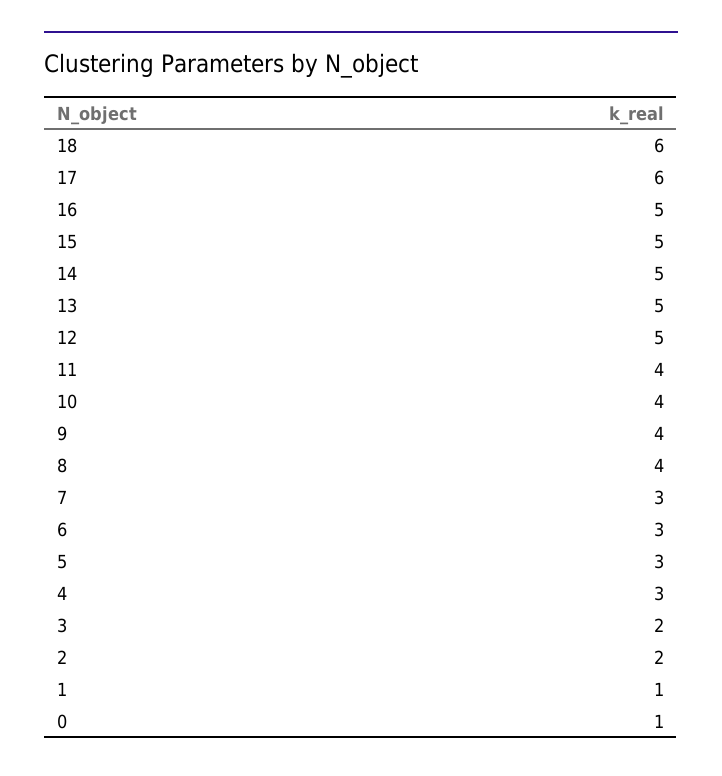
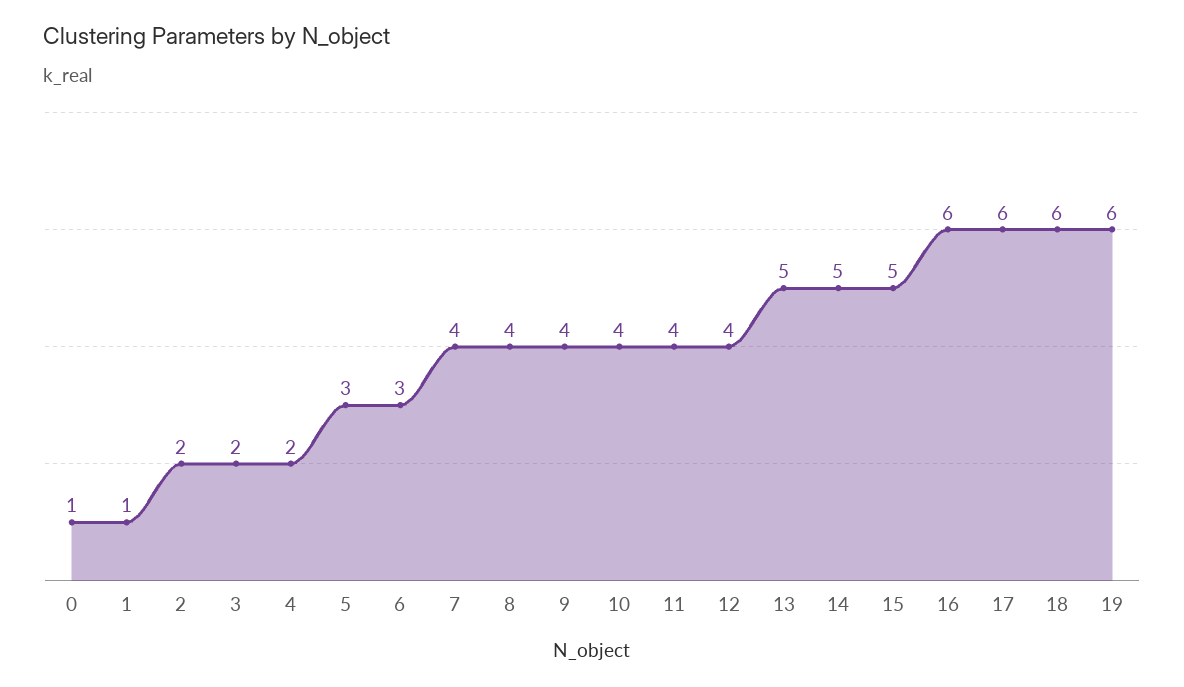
16: 5 -> 6
12: 5 -> 4
7: 3 -> 4
4: 3 -> 2
19: none -> 6

